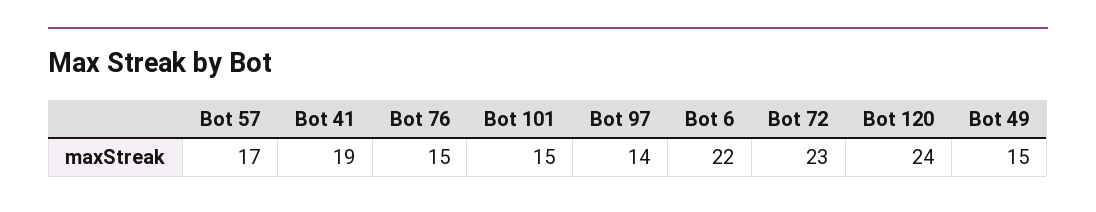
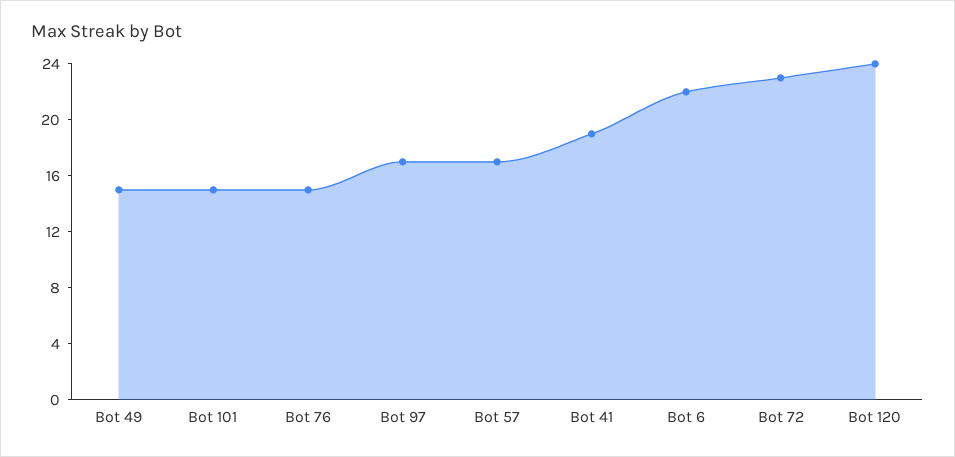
Bot 97: 14 -> 17

